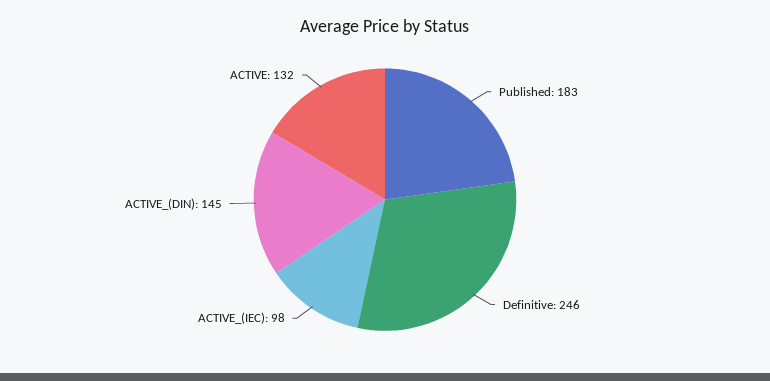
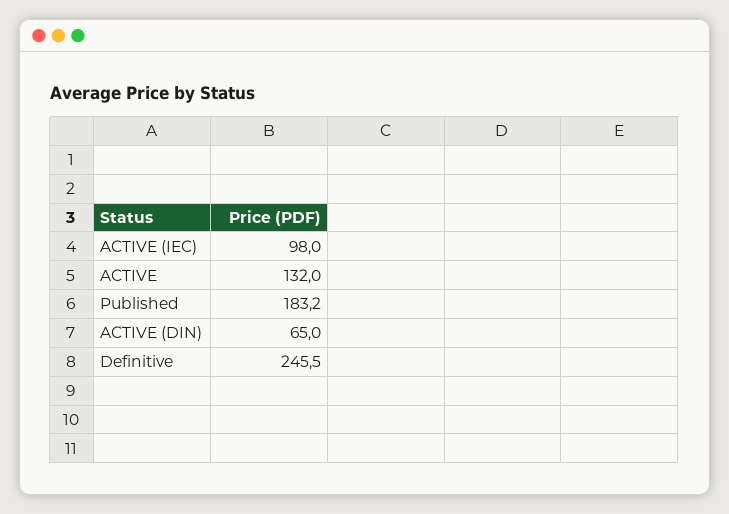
ACTIVE_(DIN): 145 -> 65

